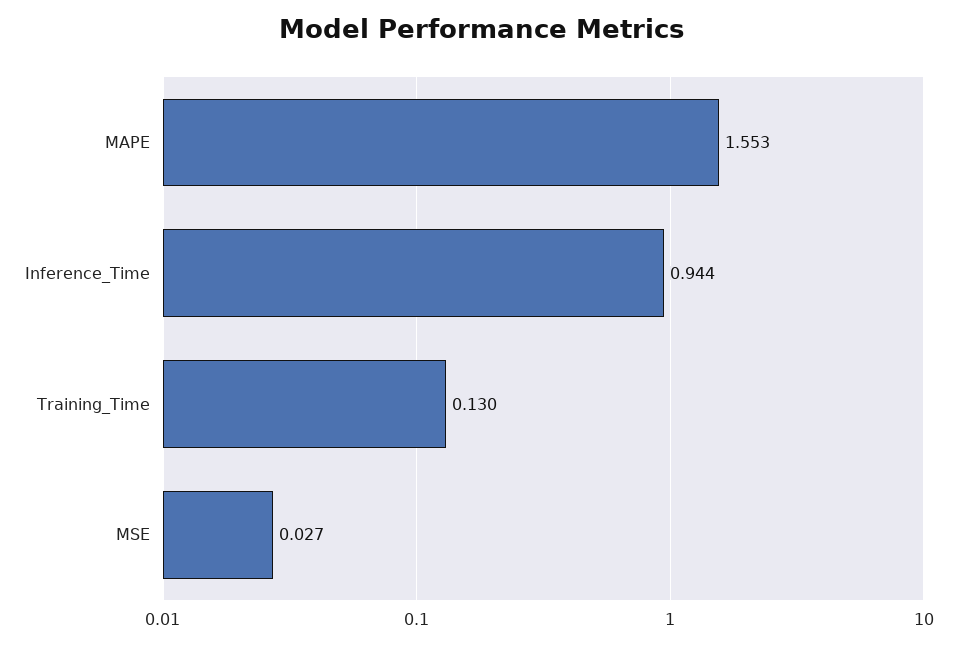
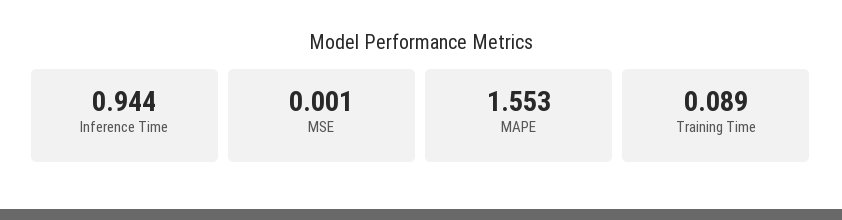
Training_Time: 0.13 -> 0.089
MSE: 0.027 -> 0.001

